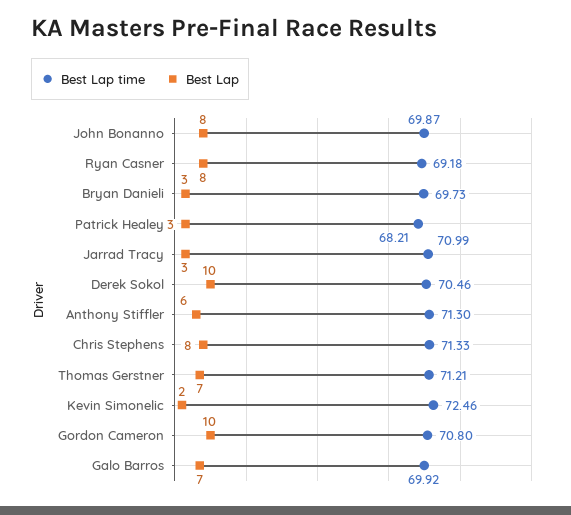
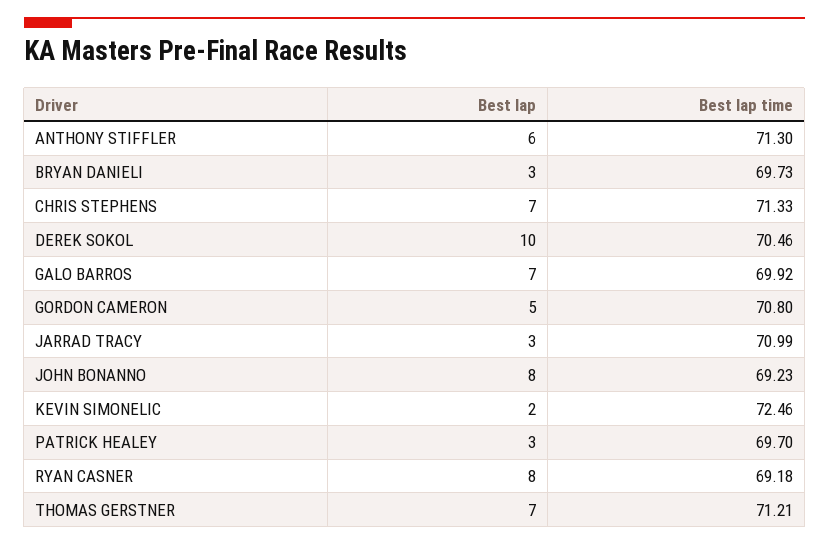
Best Lap time, John Bonanno: 69.87 -> 69.23
Best Lap time, Patrick Healey: 68.21 -> 69.7
Best Lap, Chris Stephens: 8 -> 7
Best Lap, Gordon Cameron: 10 -> 5

